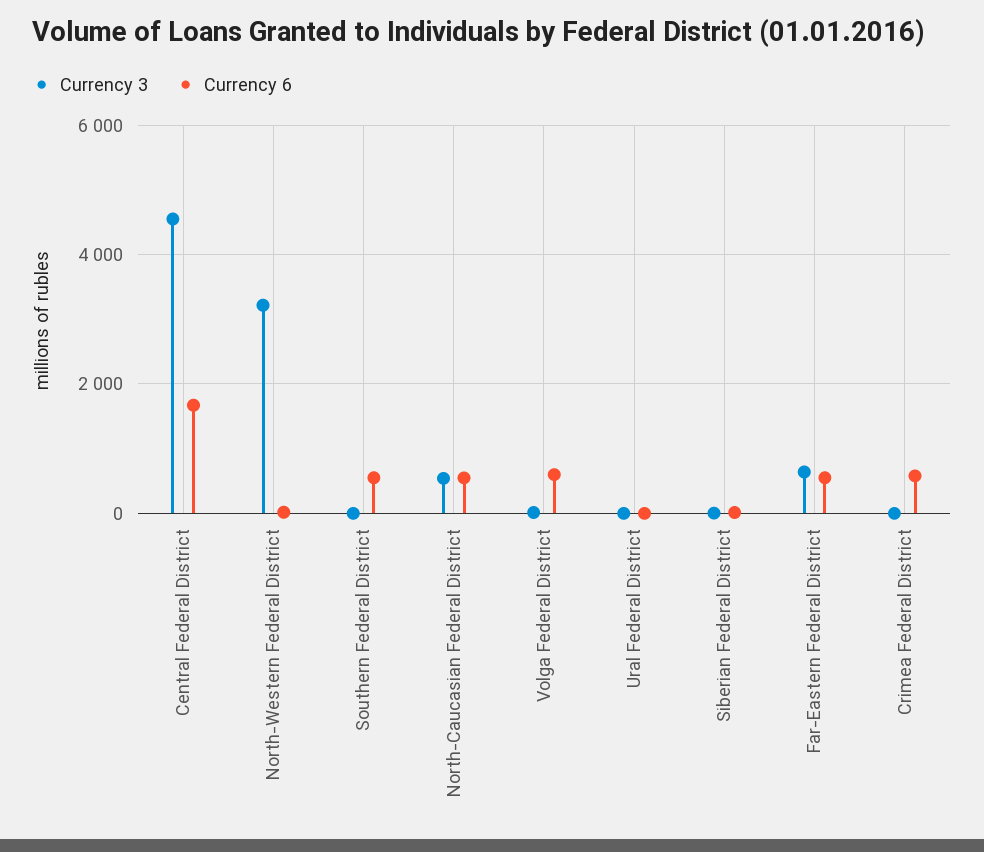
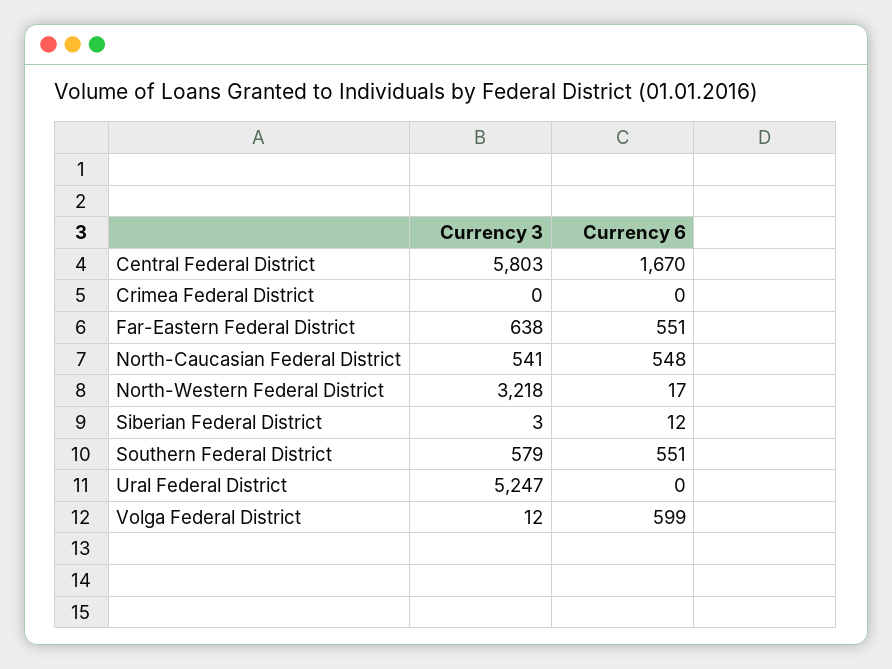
Currency 3, Central Federal District: 4600 -> 5803
Currency 3, Southern Federal District: 0 -> 579
Currency 3, Ural Federal District: 0 -> 5247
Currency 6, Crimea Federal District: 600 -> 0

